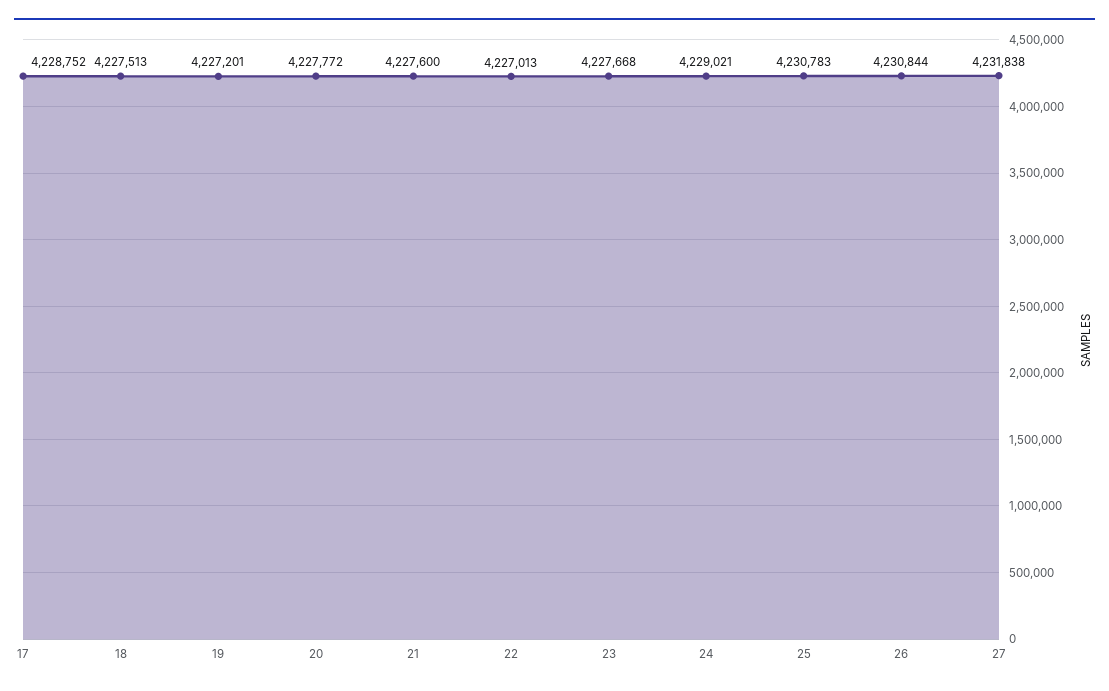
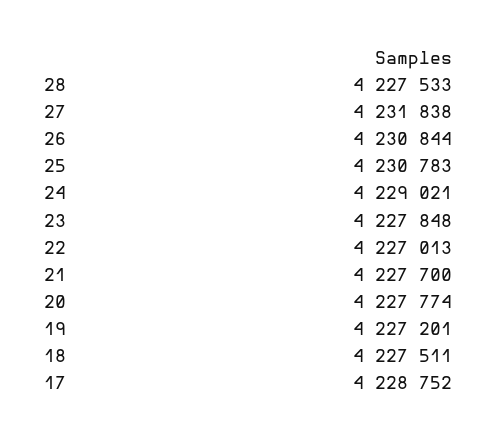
18: 4227513 -> 4227511
20: 4227772 -> 4227774
21: 4227600 -> 4227700
23: 4227668 -> 4227848
28: none -> 4227533

